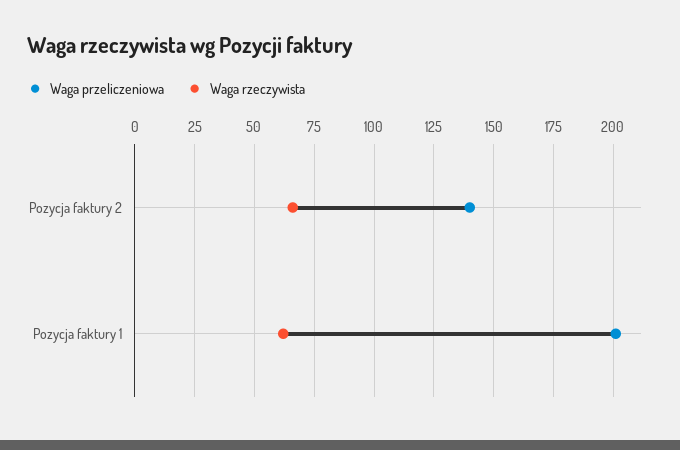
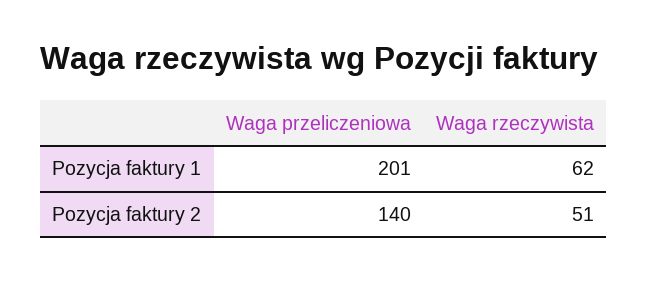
Waga rzeczywista, Pozycja faktury 2: 65 -> 51

